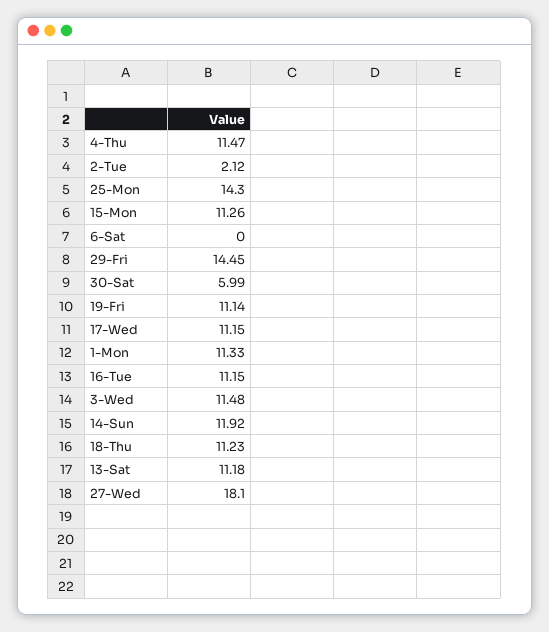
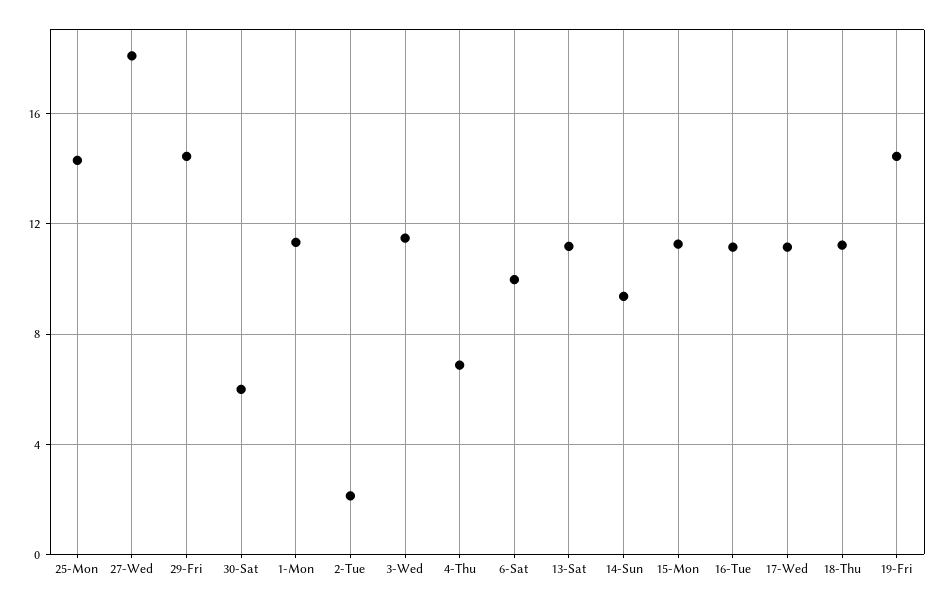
4-Thu: 11.47 -> 7
6-Sat: 0 -> 10
19-Fri: 11.14 -> 14.5
14-Sun: 11.92 -> 9.5

